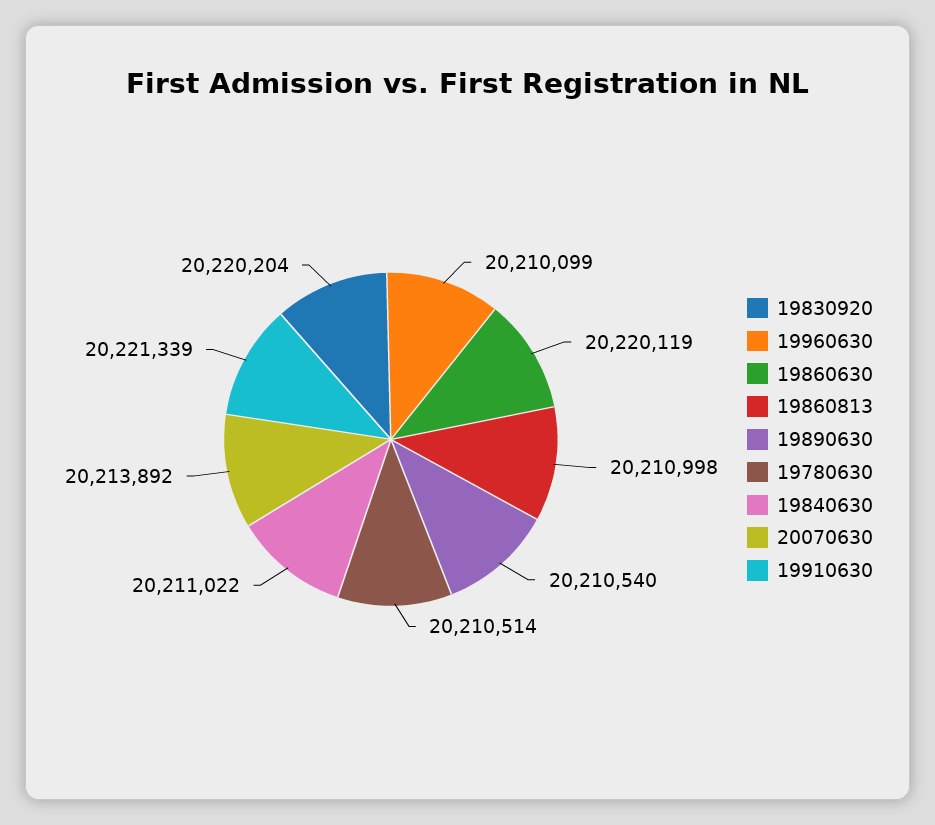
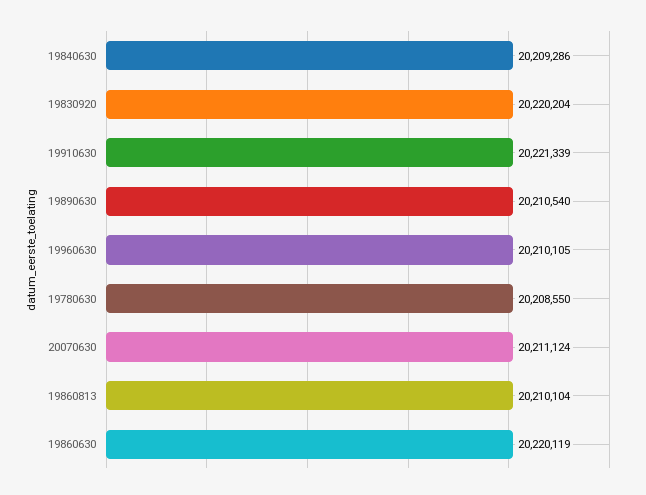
19960630: 20210099 -> 20210105
19860813: 20210998 -> 20210104
19780630: 20210514 -> 20208550
19840630: 20211022 -> 20209286
20070630: 20213892 -> 20211124

